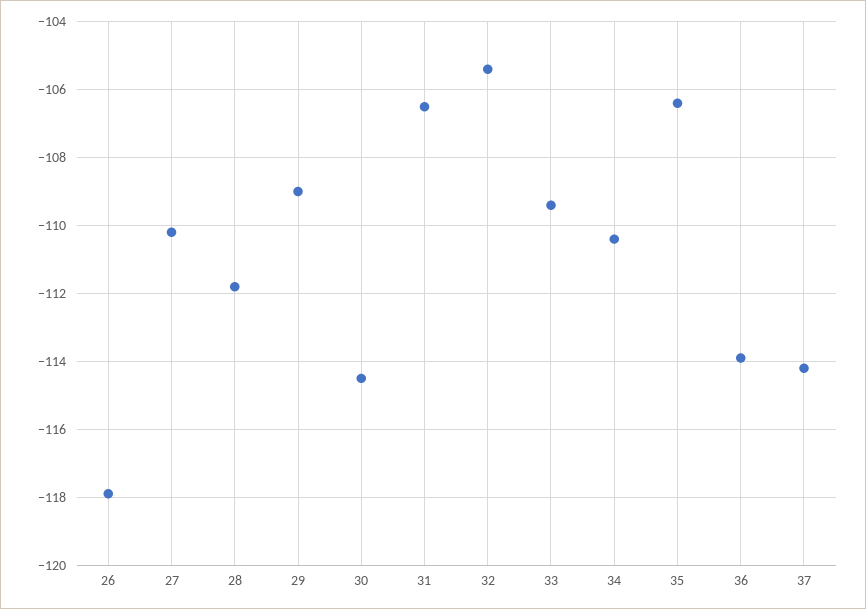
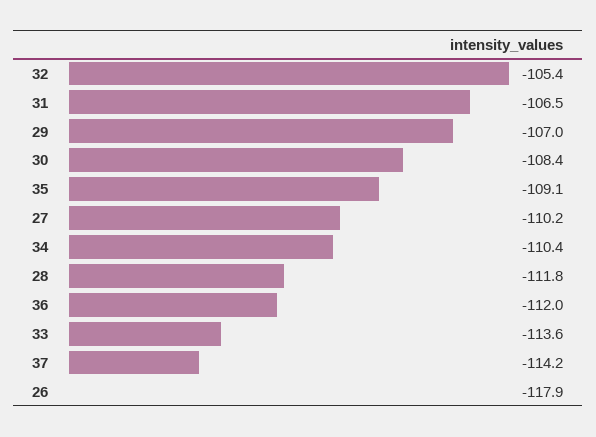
29: -109 -> -107
30: -114.5 -> -108.4
33: -109.5 -> -113.6
35: -106.5 -> -109.1
36: -114 -> -112

